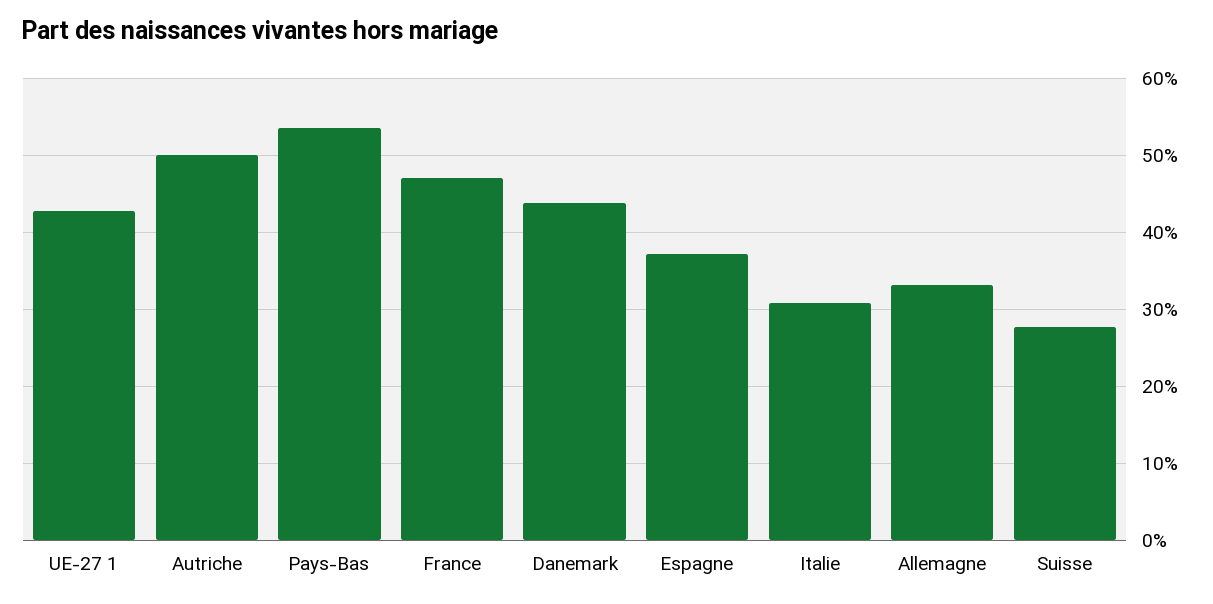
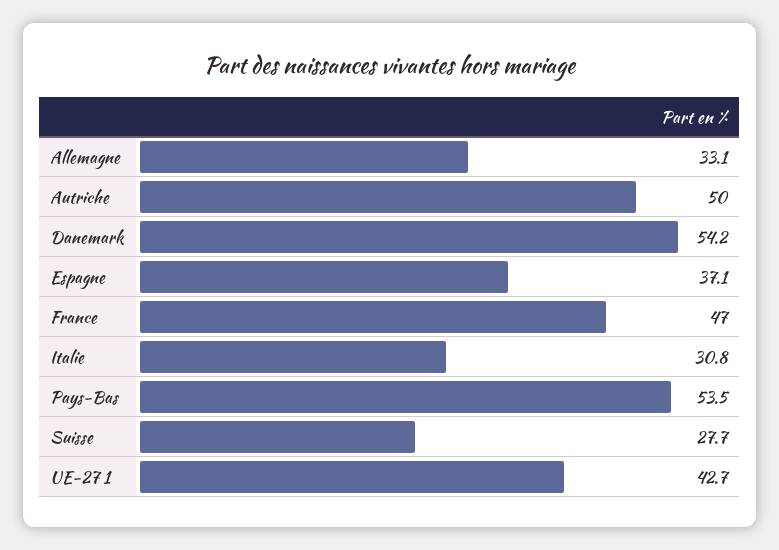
Danemark: 44 -> 54.2

